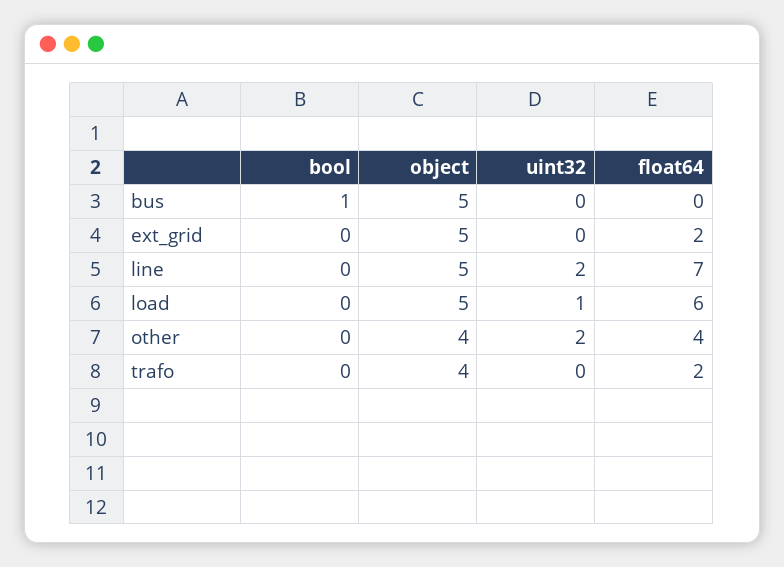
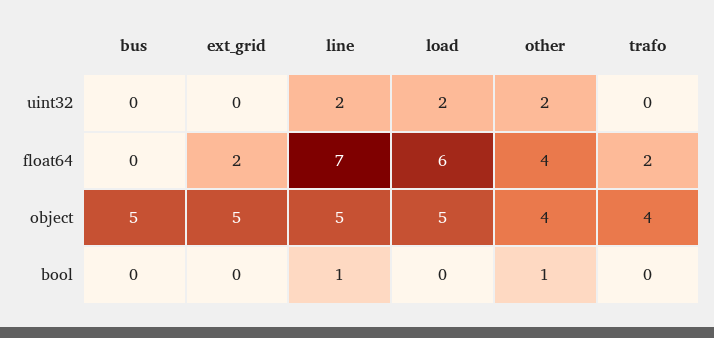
bool, bus: 1 -> 0
bool, line: 0 -> 1
uint32, load: 1 -> 2
bool, other: 0 -> 1

